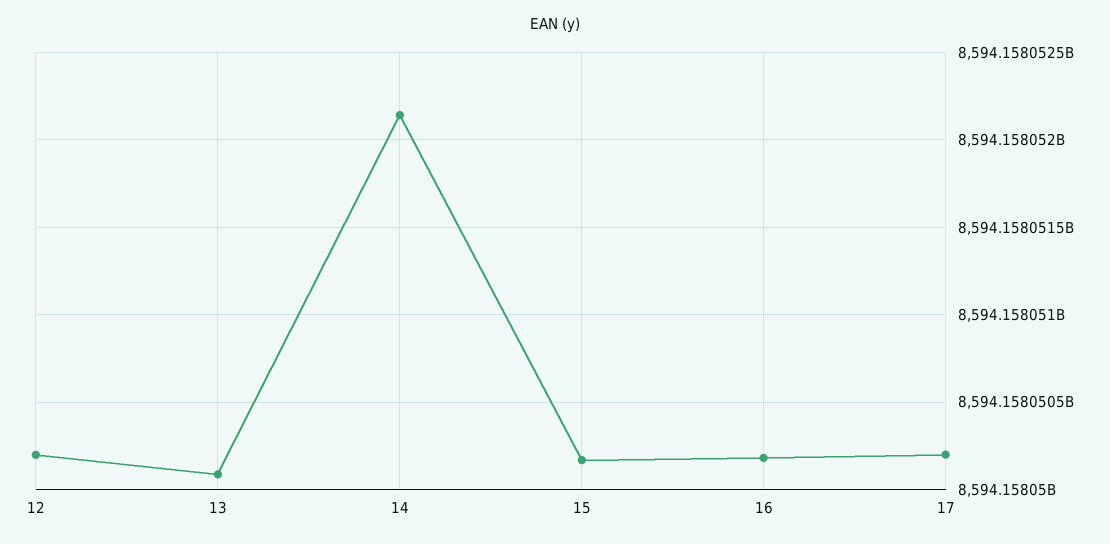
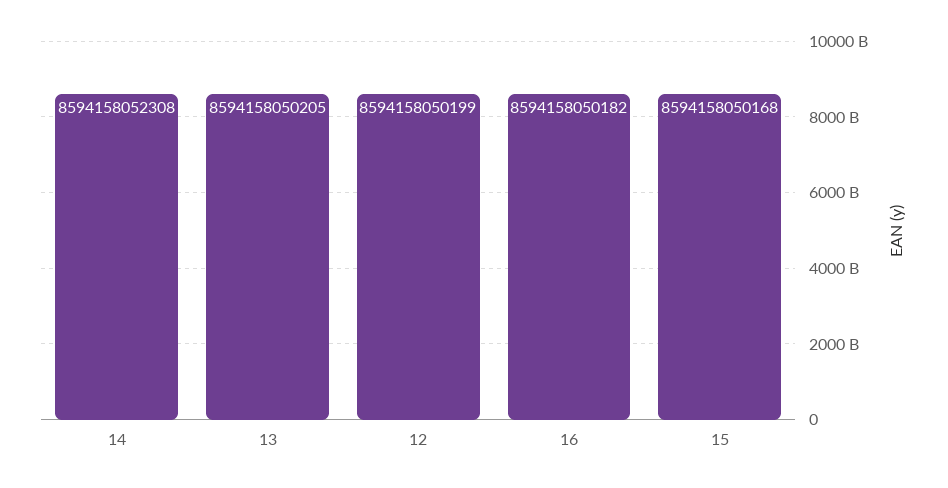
13: 8594158050100 -> 8594158050205
14: 8594158052150 -> 8594158052308
17: 8594158050200 -> none

